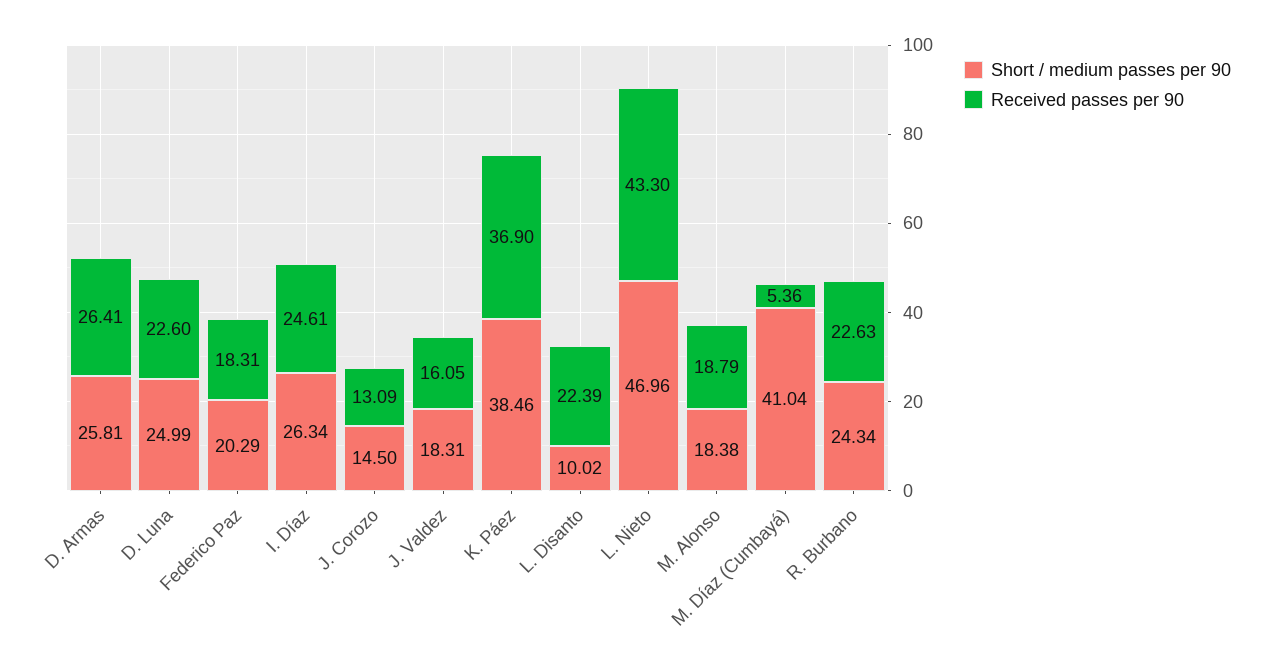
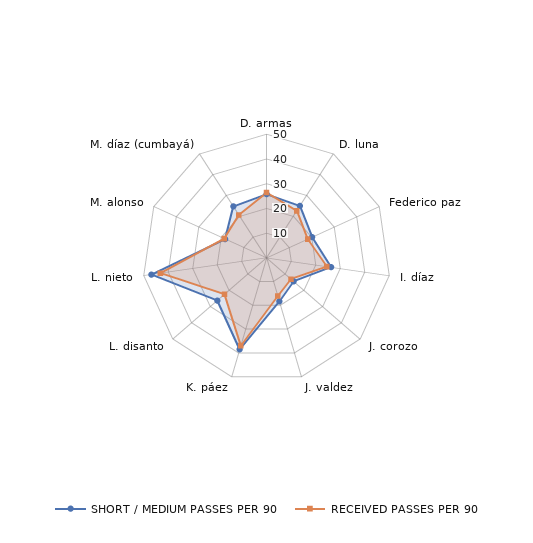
Short / medium passes per 90, L. Disanto: 10.02 -> 25
Short / medium passes per 90, M. Díaz (Cumbayá): 41.04 -> 25
Received passes per 90, M. Díaz (Cumbayá): 5.36 -> 20
Short / medium passes per 90, R. Burbano: 24.34 -> none
Received passes per 90, R. Burbano: 22.63 -> none

